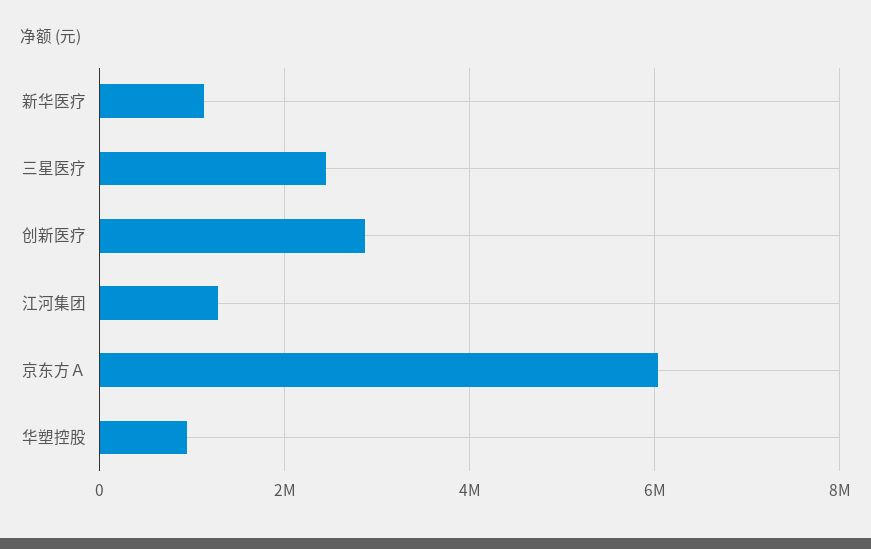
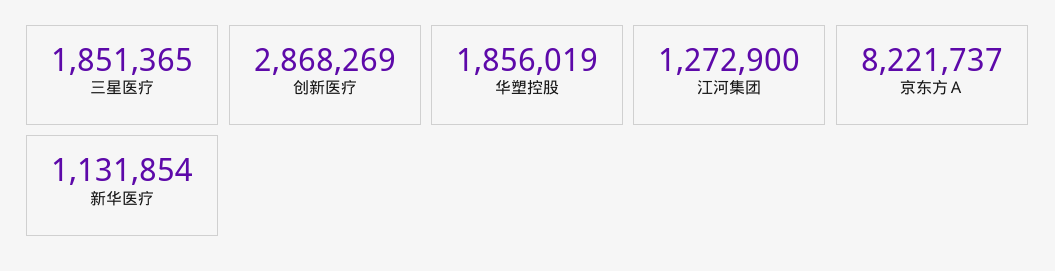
三星医疗: 2400000 -> 1851365
京东方Ａ: 6000000 -> 8221737
华塑控股: 1000000 -> 1856019

